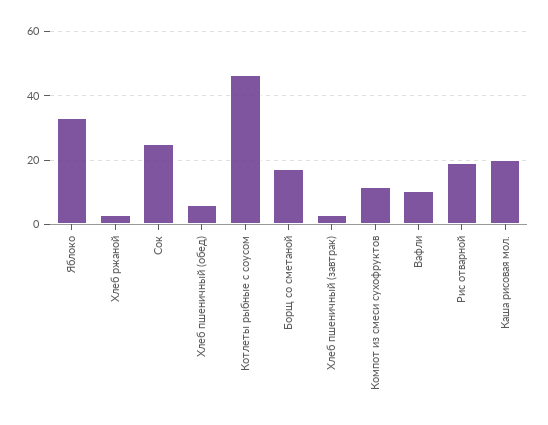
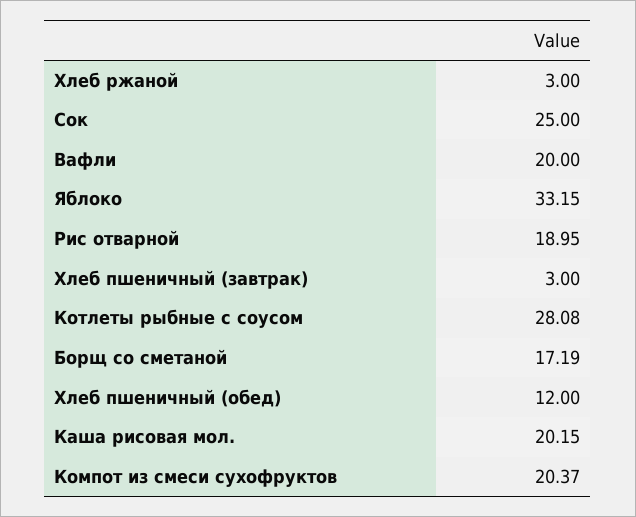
Хлеб пшеничный (обед): 6 -> 12
Котлеты рыбные с соусом: 46 -> 28.08
Компот из смеси сухофруктов: 12 -> 20.37
Вафли: 10 -> 20

